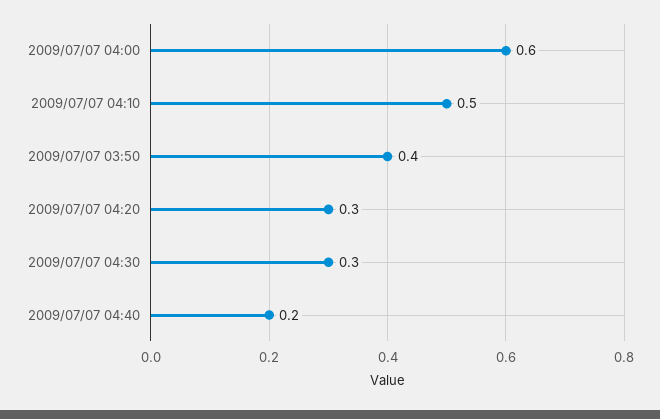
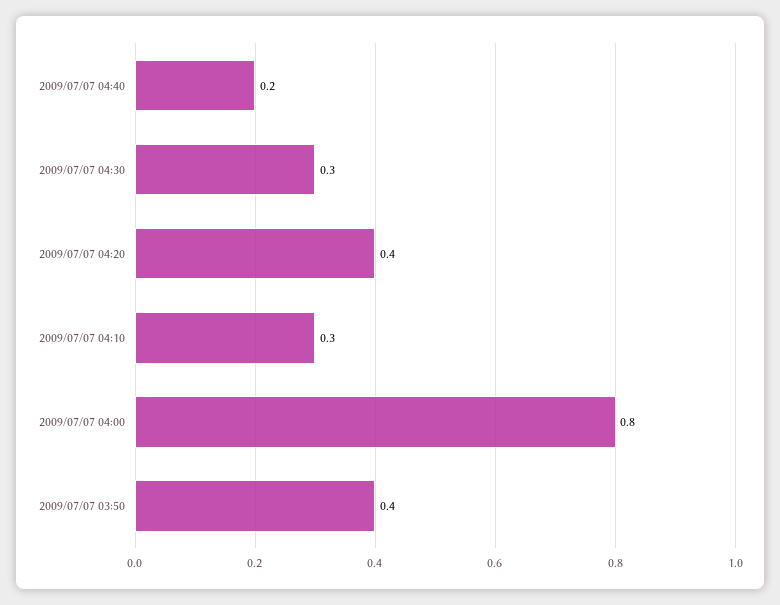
2009/07/07 04:00: 0.6 -> 0.8
2009/07/07 04:10: 0.5 -> 0.3
2009/07/07 04:20: 0.3 -> 0.4

